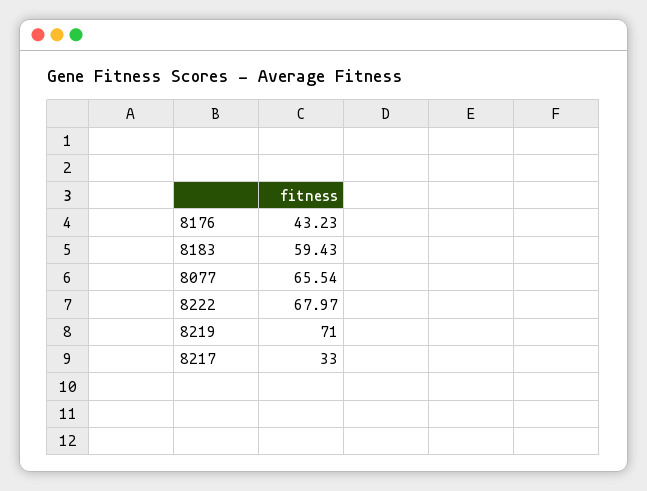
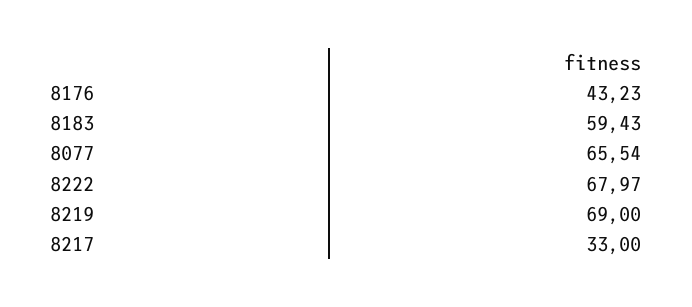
8219: 71 -> 69

